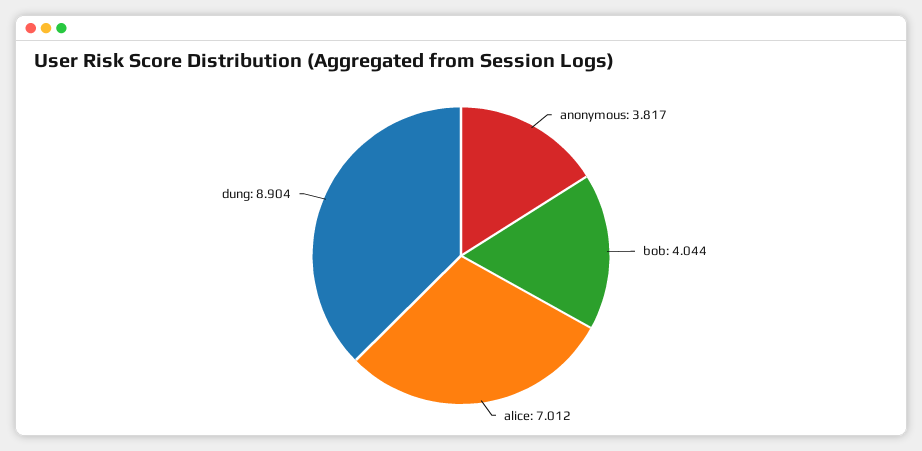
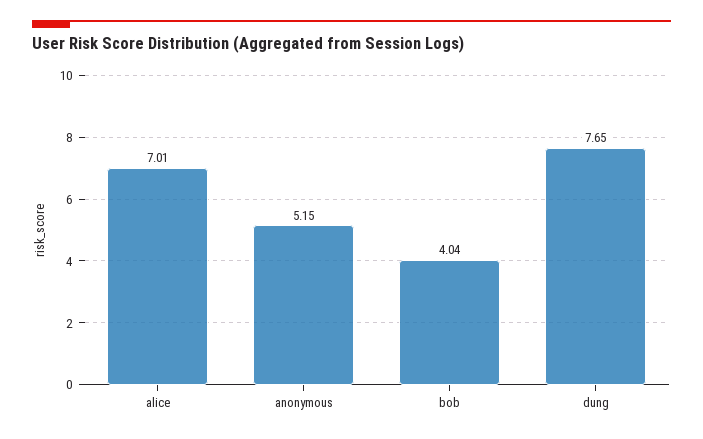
anonymous: 3.817 -> 5.15
dung: 8.904 -> 7.65

